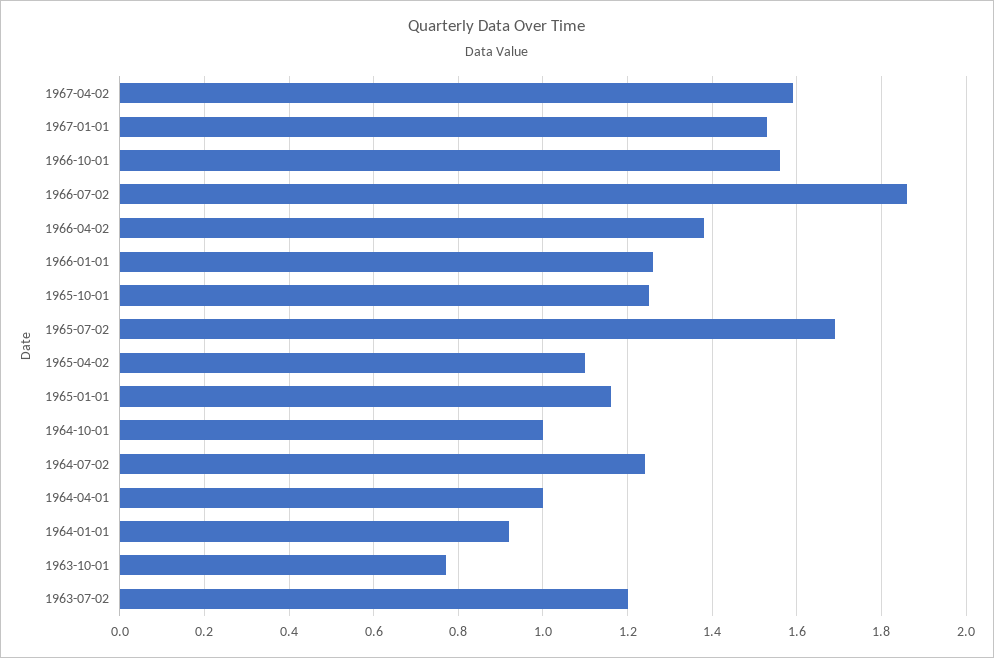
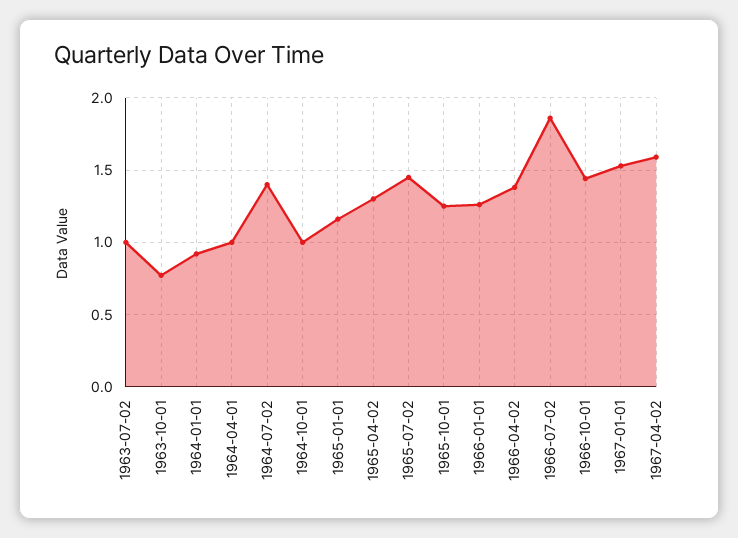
1966-10-01: 1.55 -> 1.45
1965-07-02: 1.7 -> 1.45
1965-04-02: 1.1 -> 1.3
1964-07-02: 1.25 -> 1.4
1963-07-02: 1.2 -> 1

